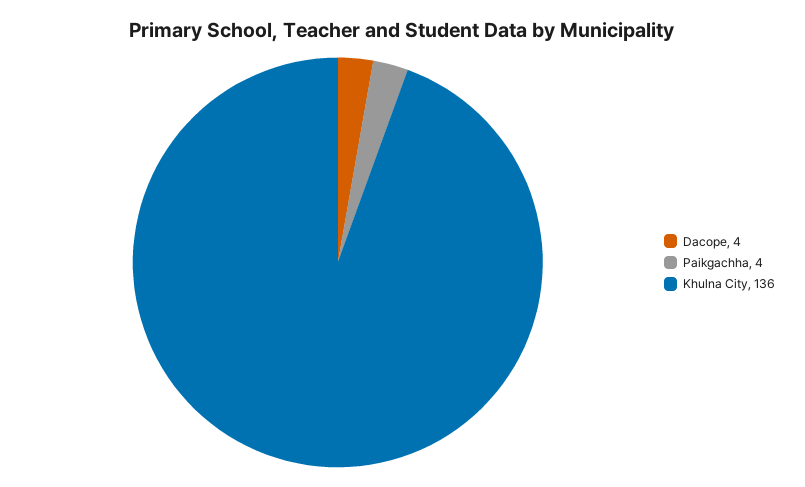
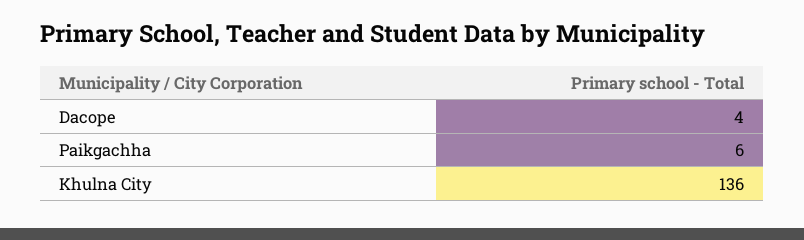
Paikgachha: 4 -> 6

